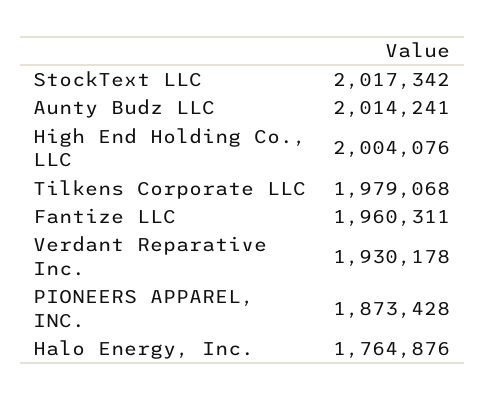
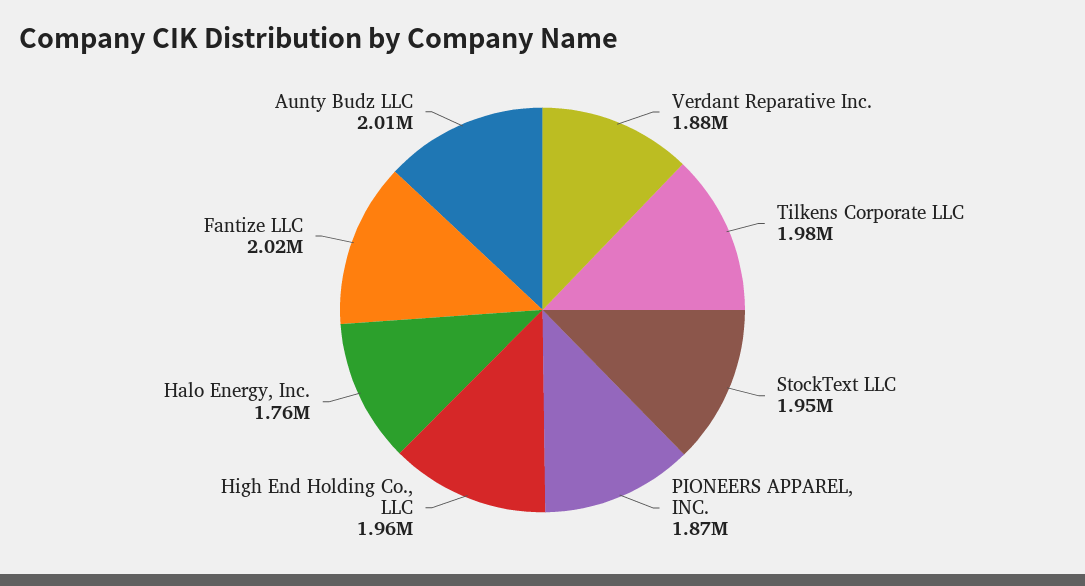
StockText LLC: 2017342 -> 1950000
High End Holding Co., LLC: 2004076 -> 1960000
Fantize LLC: 1960311 -> 2020000
Verdant Reparative Inc.: 1930178 -> 1880000

